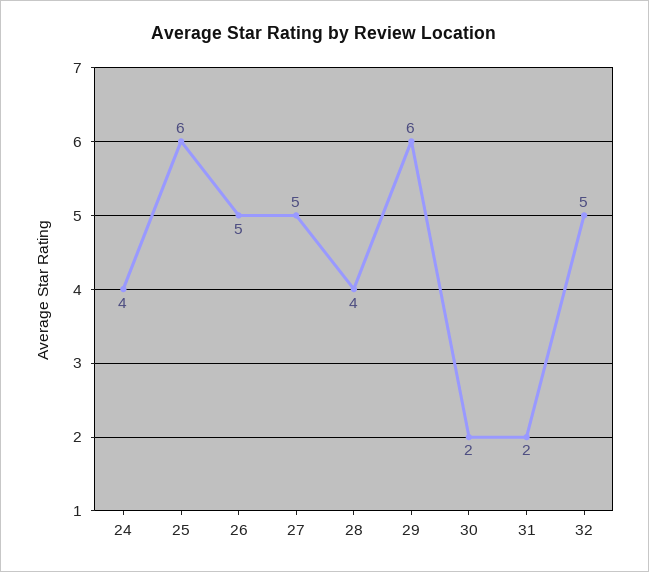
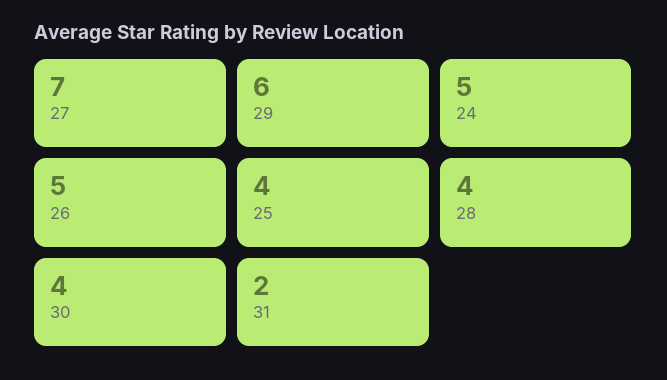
24: 4 -> 5
25: 6 -> 4
27: 5 -> 7
30: 2 -> 4
32: 5 -> none

